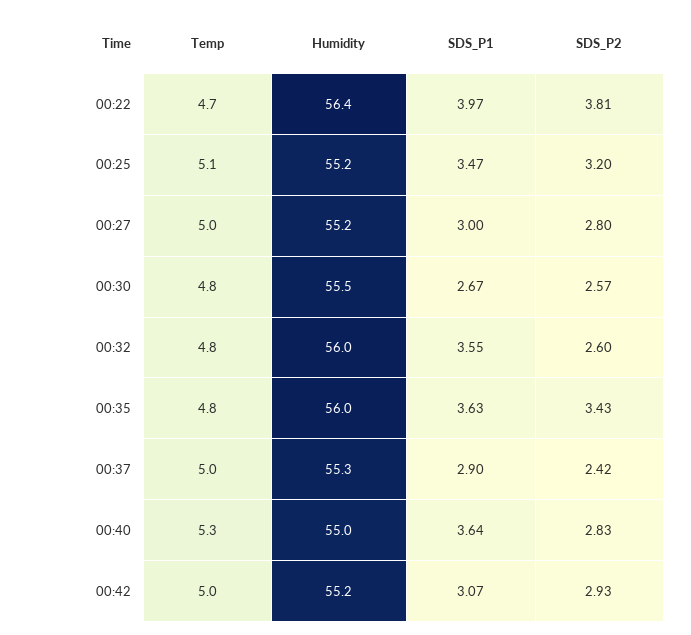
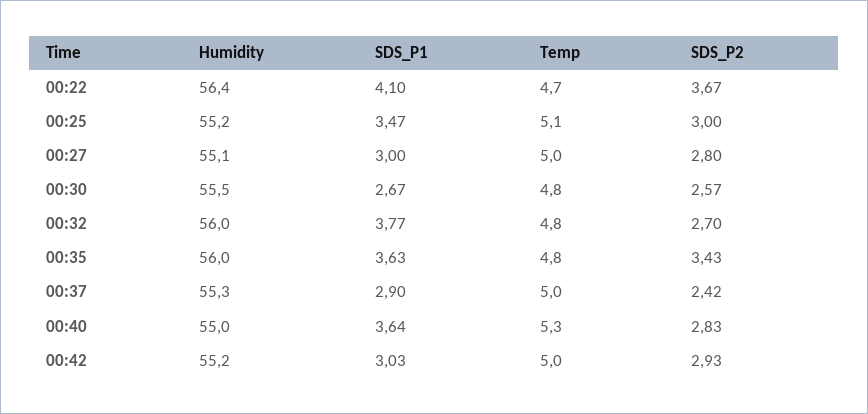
SDS_P1, 00:22: 3.97 -> 4.1
SDS_P2, 00:22: 3.81 -> 3.67
SDS_P2, 00:25: 3.2 -> 3
Humidity, 00:27: 55.2 -> 55.1
SDS_P1, 00:32: 3.55 -> 3.77
SDS_P2, 00:32: 2.6 -> 2.7
SDS_P1, 00:42: 3.07 -> 3.03

